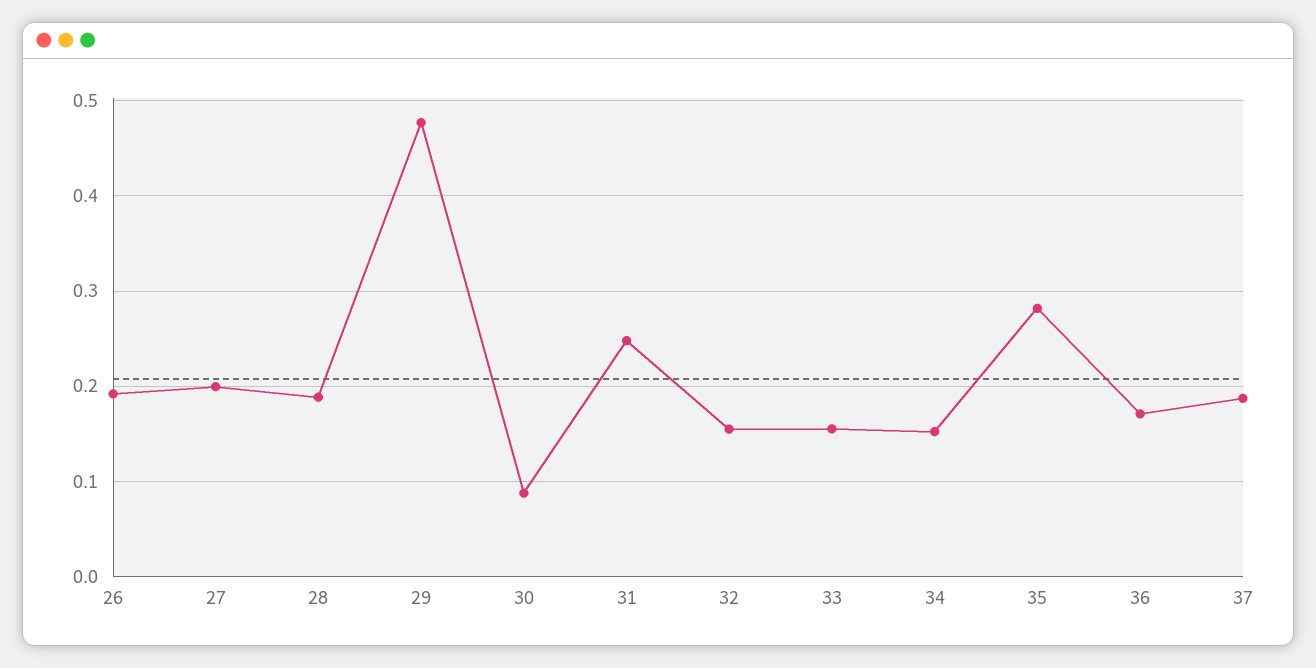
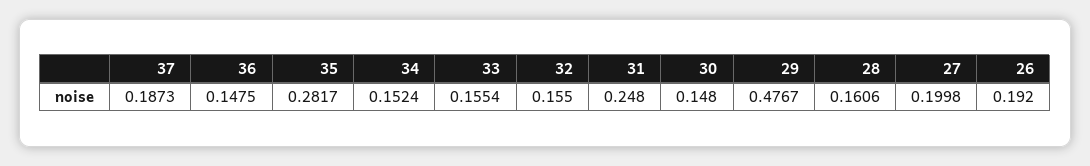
28: 0.19 -> 0.1606
30: 0.09 -> 0.148
36: 0.17 -> 0.1475

